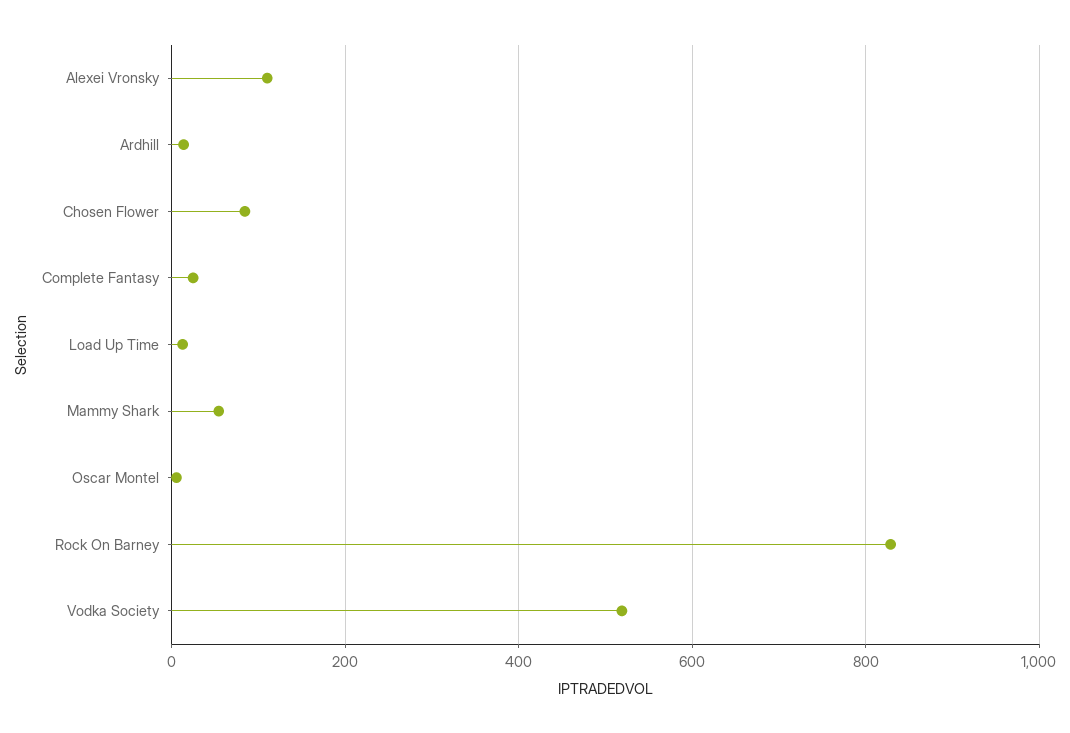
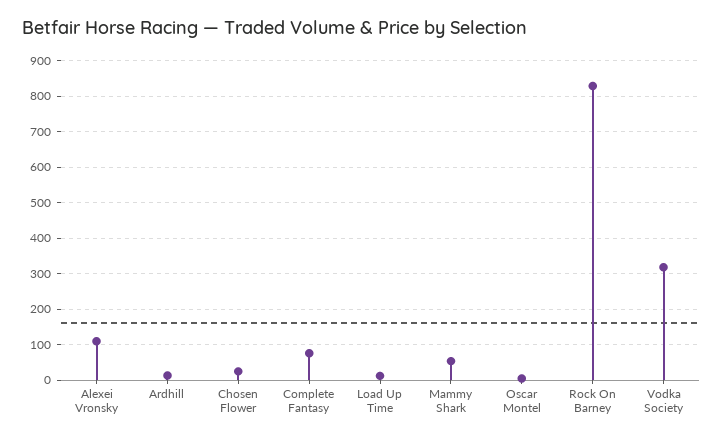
Chosen Flower: 80 -> 20
Complete Fantasy: 20 -> 80
Vodka Society: 520 -> 320

